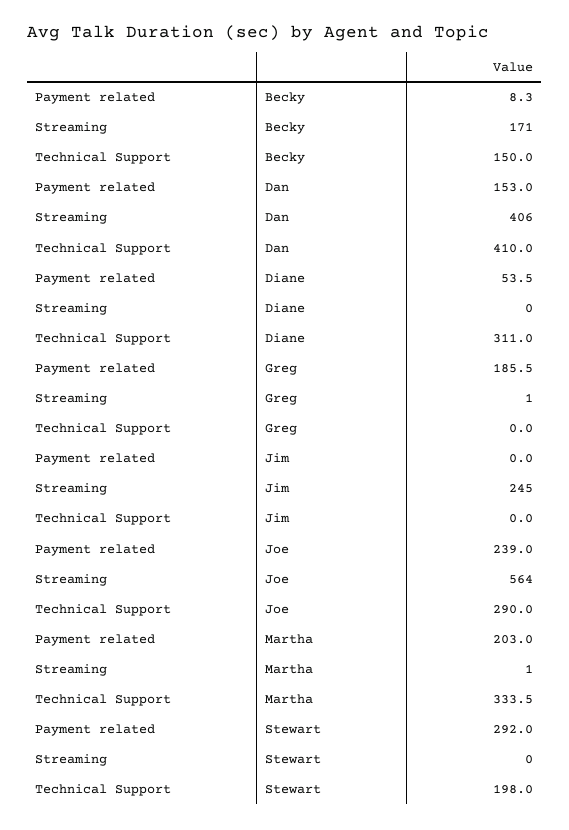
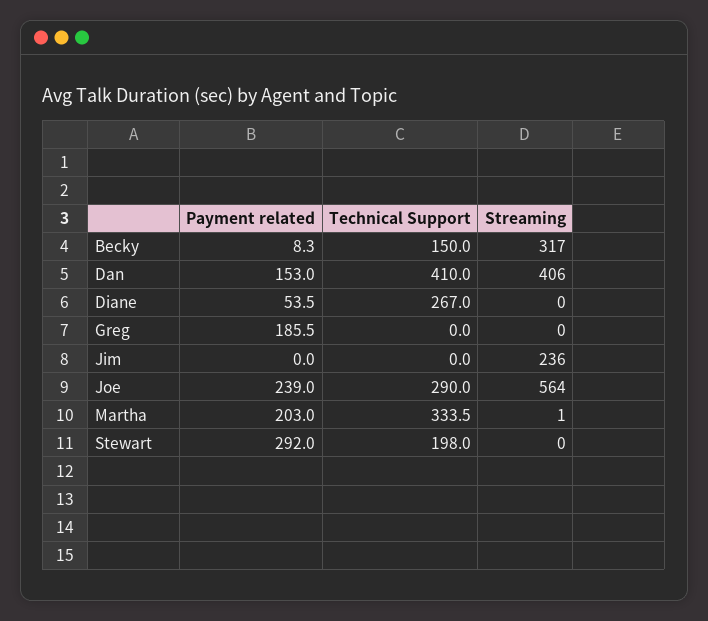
Streaming, Becky: 171 -> 317
Technical Support, Diane: 311 -> 267
Streaming, Greg: 1 -> 0
Streaming, Jim: 245 -> 236

